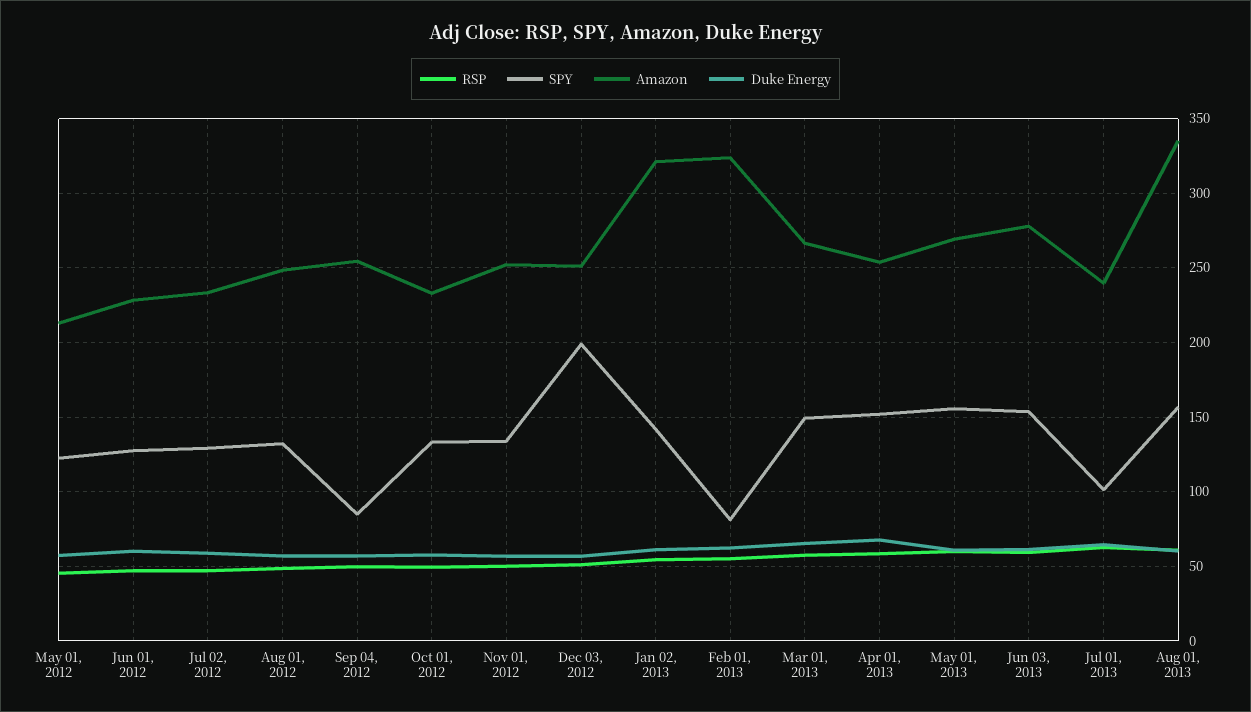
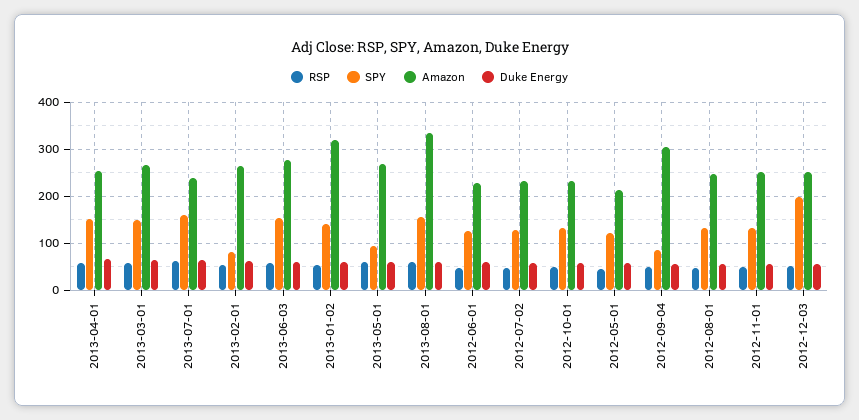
Amazon, Sep 04, 2012: 255 -> 300
Amazon, Feb 01, 2013: 325 -> 260
SPY, May 01, 2013: 155 -> 100
SPY, Jul 01, 2013: 100 -> 160

